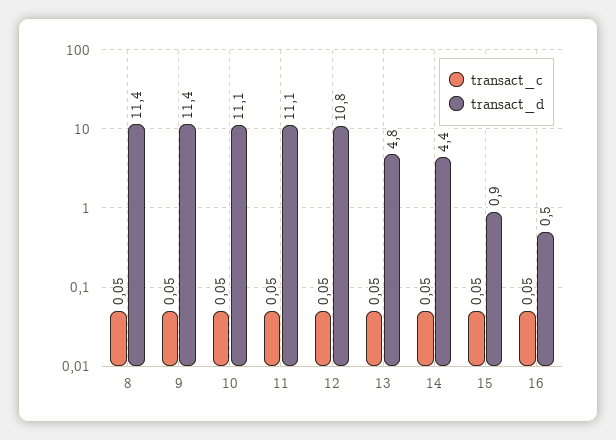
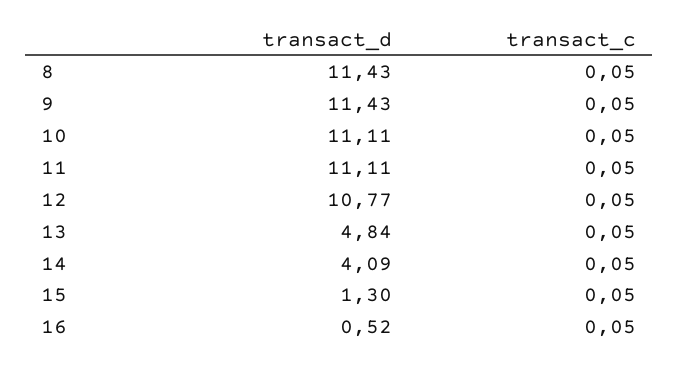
transact_d, 14: 4.4 -> 4.09
transact_d, 15: 0.9 -> 1.3

